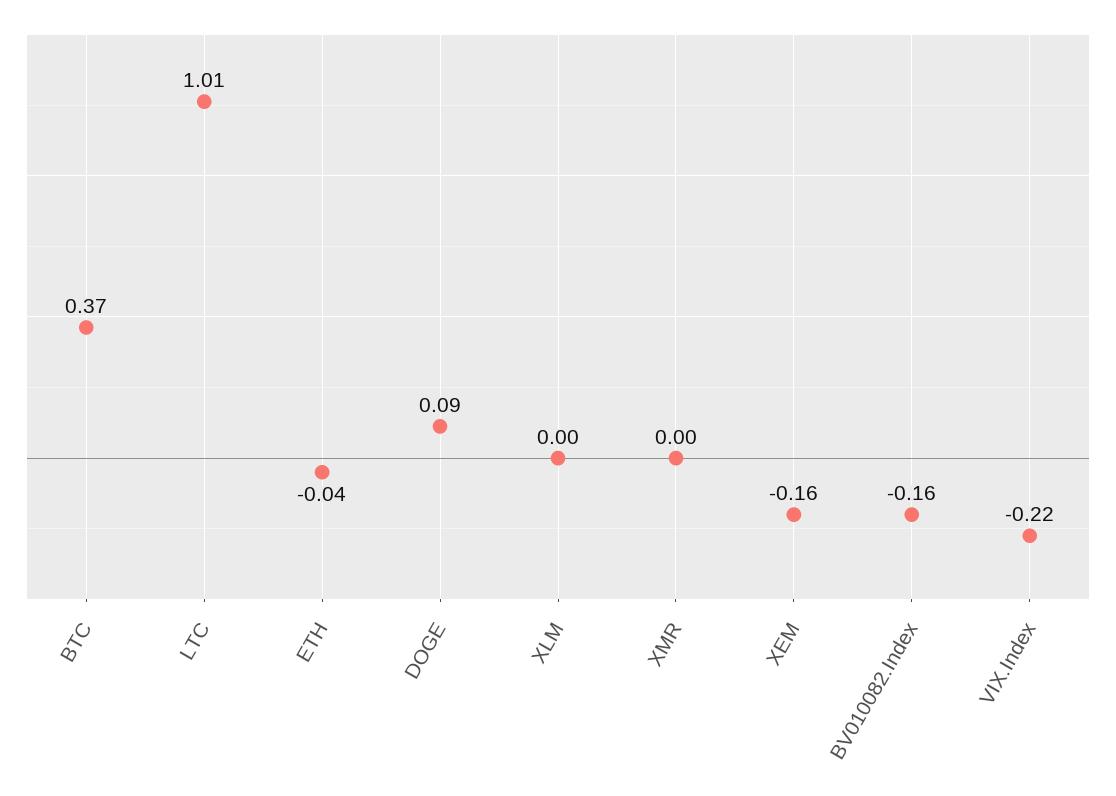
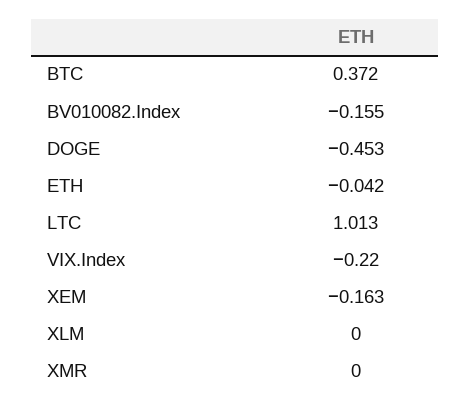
DOGE: 0.09 -> -0.453

